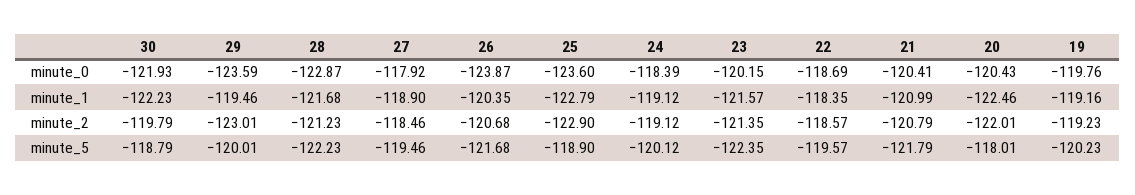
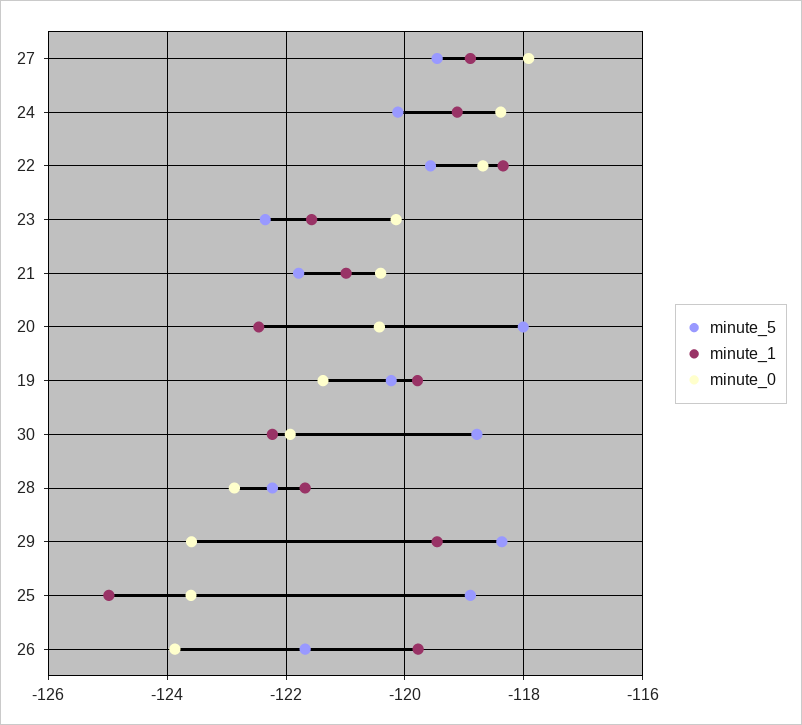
minute_0, 19: -119.76 -> -121.4
minute_1, 26: -120.35 -> -119.8
minute_1, 25: -122.79 -> -125
minute_1, 19: -119.16 -> -119.8
minute_2, 30: -119.79 -> none
minute_2, 29: -123.01 -> none
minute_2, 28: -121.23 -> none
minute_2, 27: -118.46 -> none
minute_2, 26: -120.68 -> none
minute_2, 25: -122.9 -> none
minute_2, 24: -119.12 -> none
minute_2, 23: -121.35 -> none
minute_2, 22: -118.57 -> none
minute_2, 21: -120.79 -> none
minute_2, 20: -122.01 -> none
minute_2, 19: -119.23 -> none
minute_5, 29: -120.01 -> -118.4

